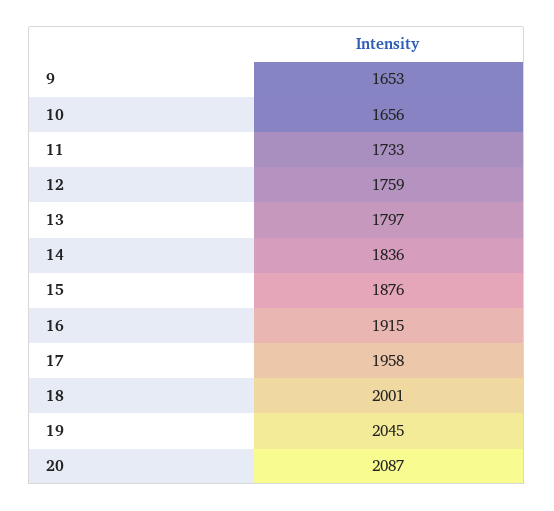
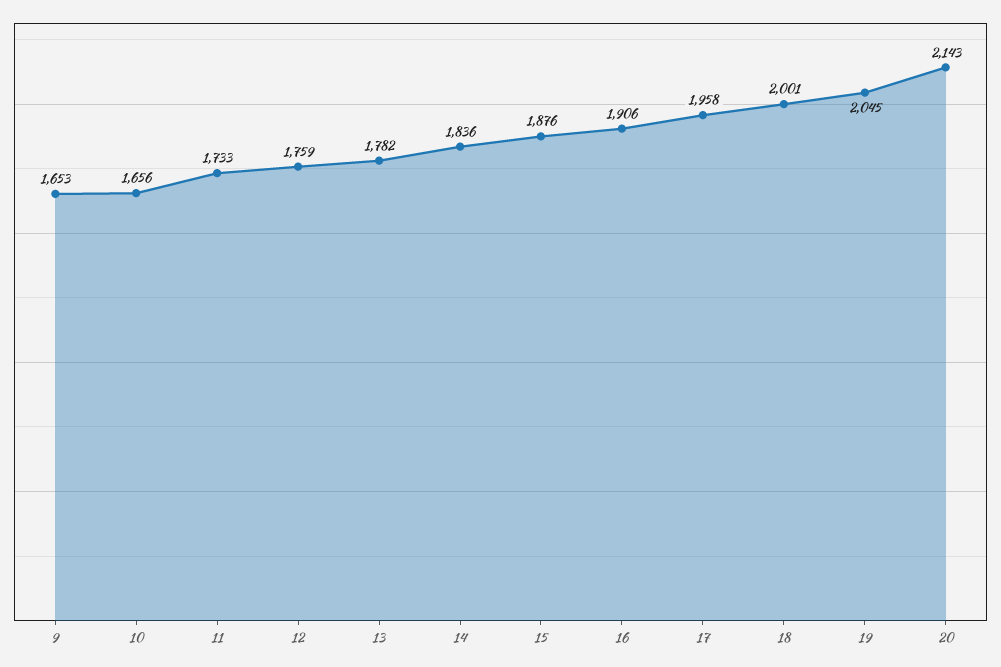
13: 1797 -> 1782
16: 1915 -> 1906
20: 2087 -> 2143

